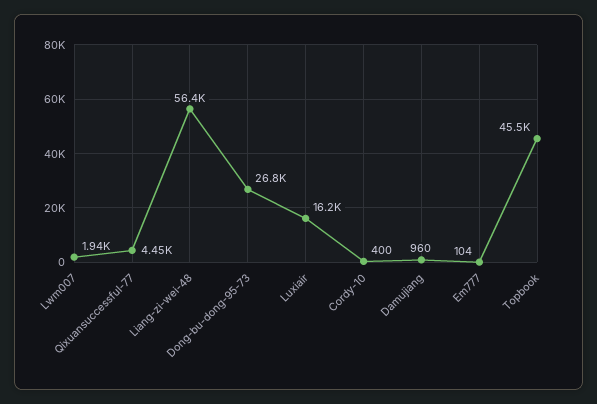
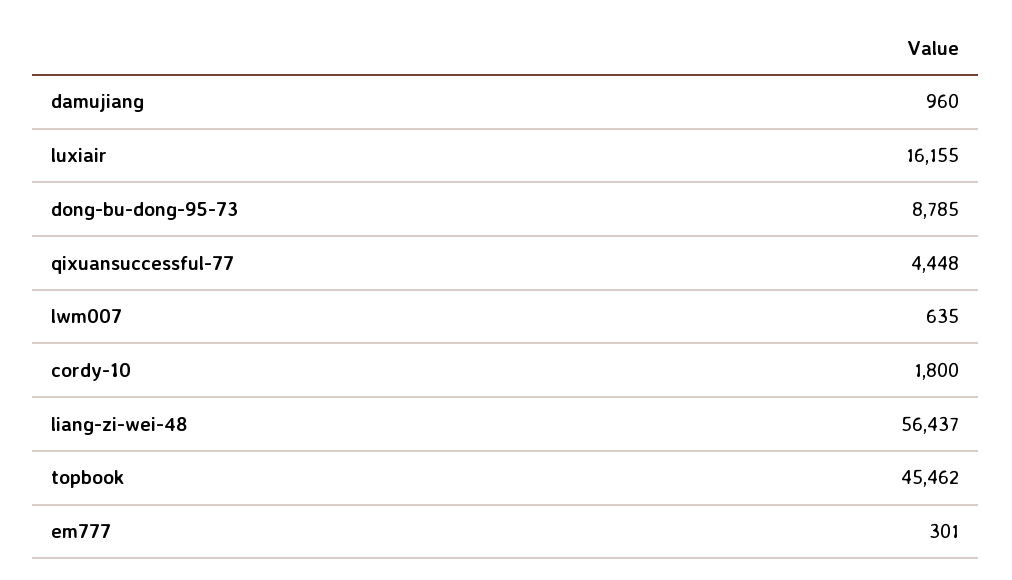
Lwm007: 1940 -> 635
Dong-bu-dong-95-73: 26800 -> 8785
Cordy-10: 400 -> 1800
Em777: 104 -> 301

